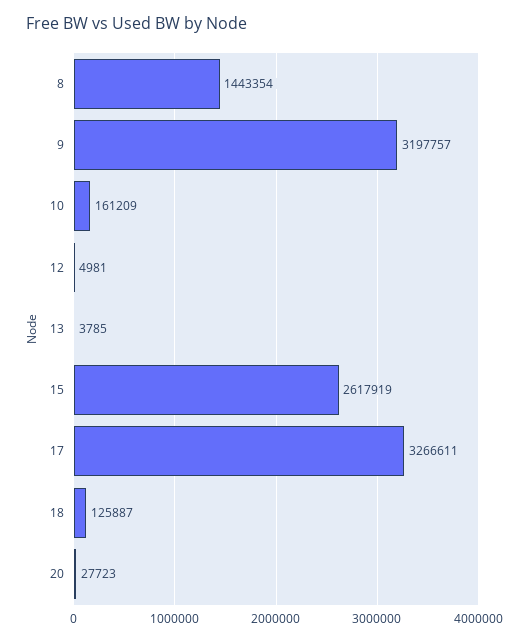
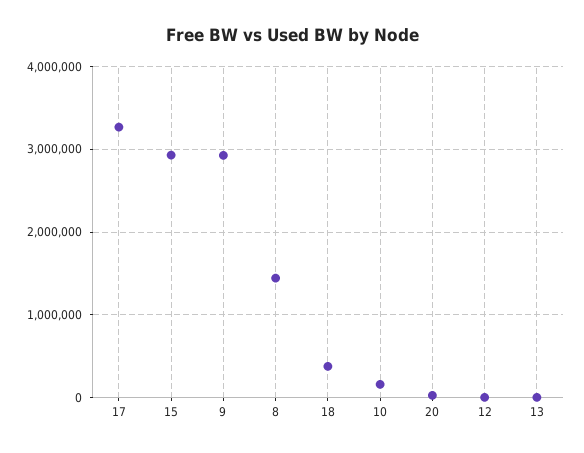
9: 3197757 -> 2900000
15: 2617919 -> 2900000
18: 125887 -> 400000

